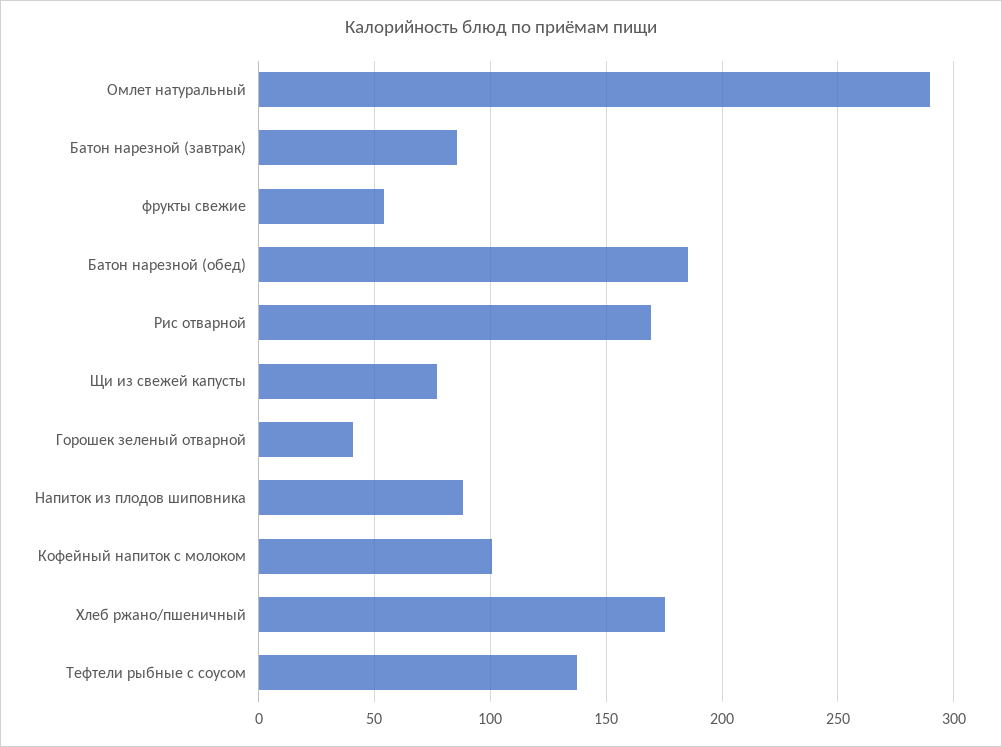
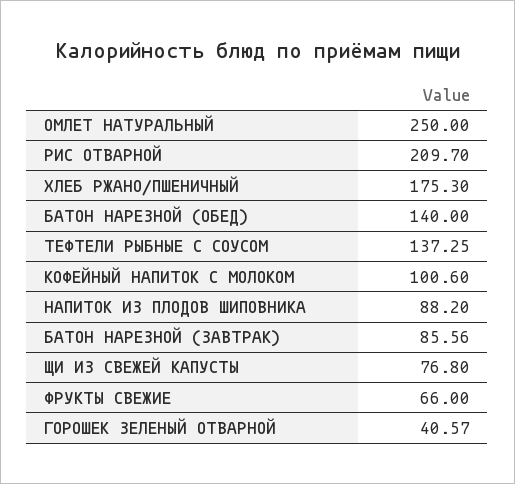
Омлет натуральный: 290 -> 250
фрукты свежие: 55 -> 66
Батон нарезной (обед): 185 -> 140
Рис отварной: 170 -> 209.7

